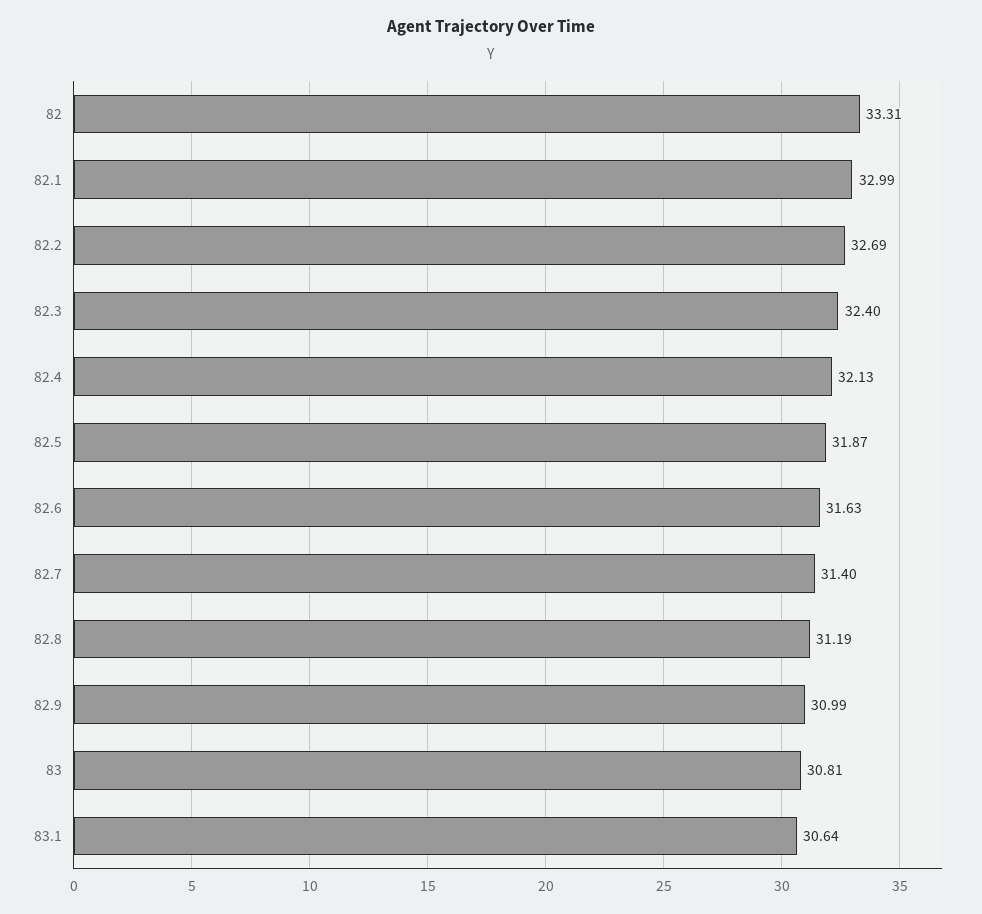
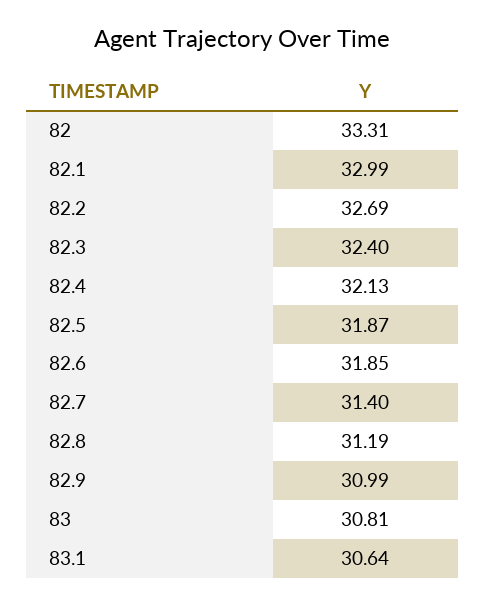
82.6: 31.63 -> 31.85

